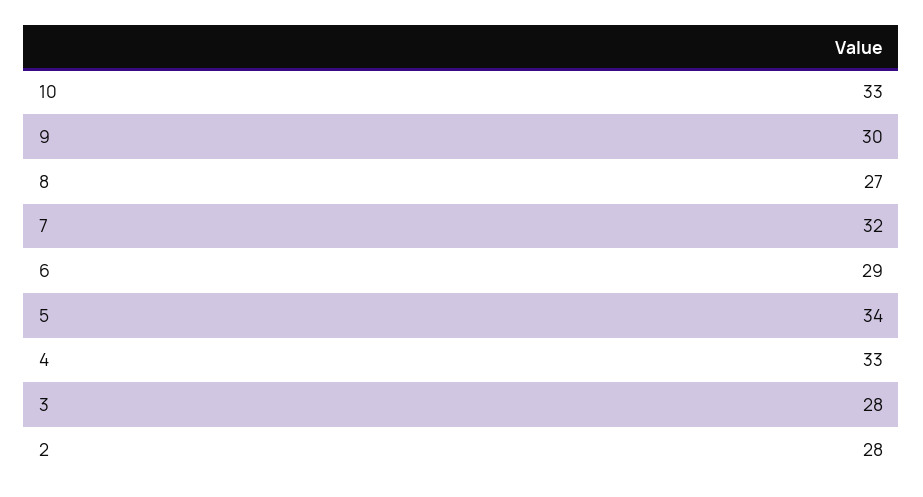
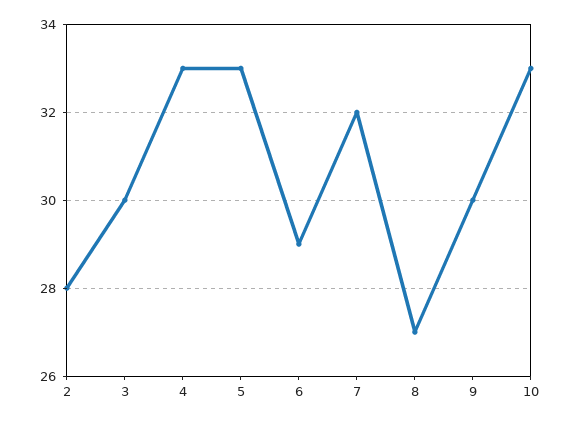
5: 34 -> 33
3: 28 -> 30

